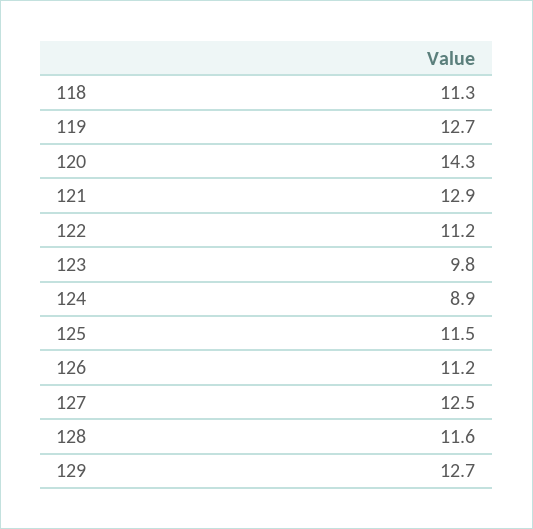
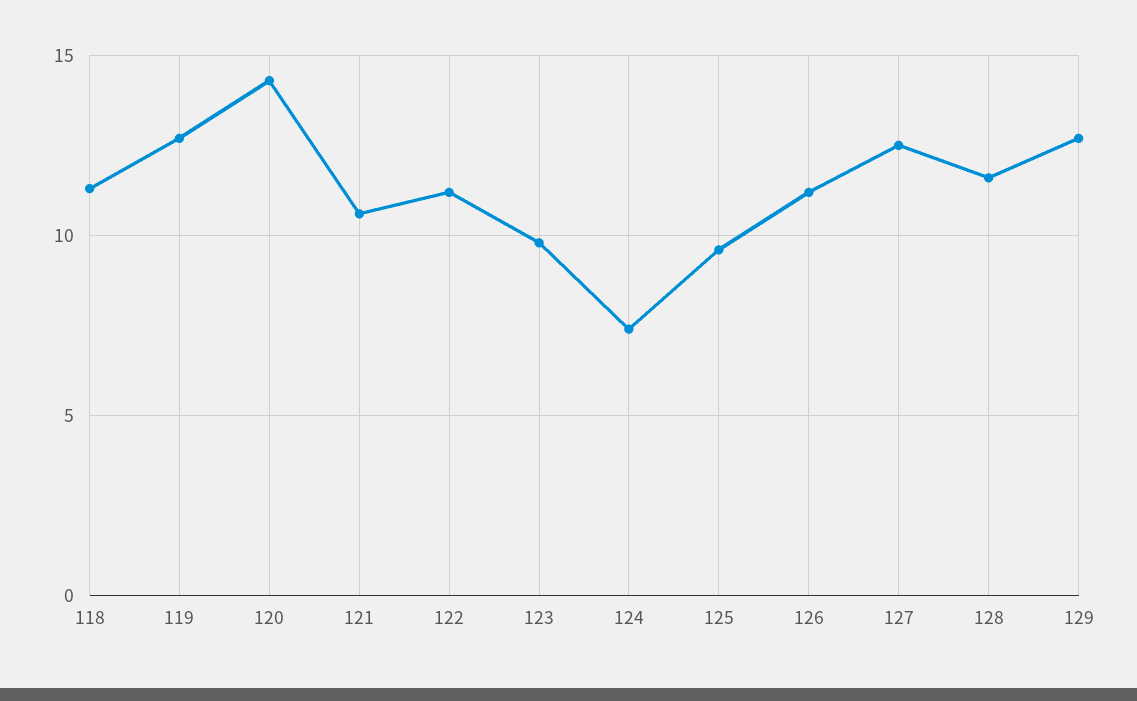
121: 12.9 -> 10.5
124: 8.9 -> 7.5
125: 11.5 -> 9.5

